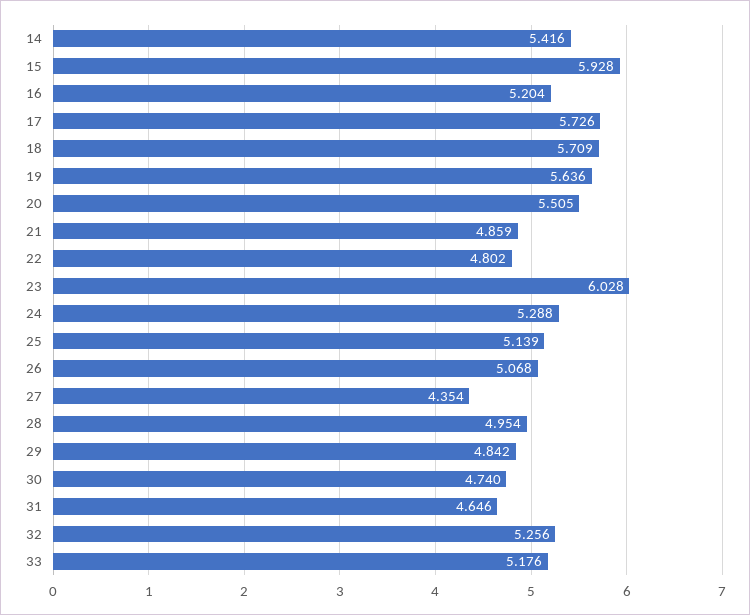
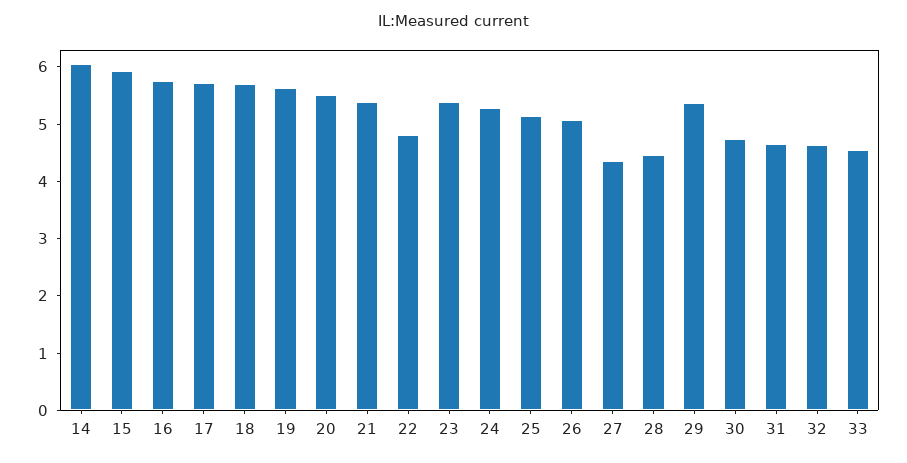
14: 5.416 -> 6
16: 5.204 -> 5.8
21: 4.859 -> 5.4
23: 6.028 -> 5.4
28: 4.954 -> 4.4
29: 4.842 -> 5.4
32: 5.256 -> 4.6
33: 5.176 -> 4.6

